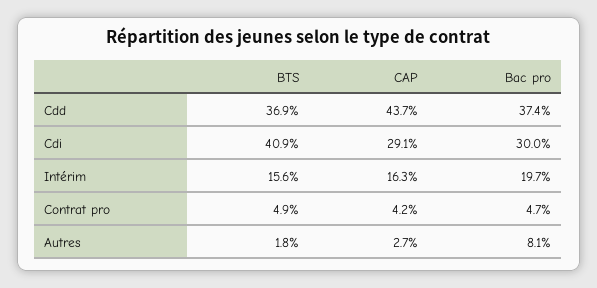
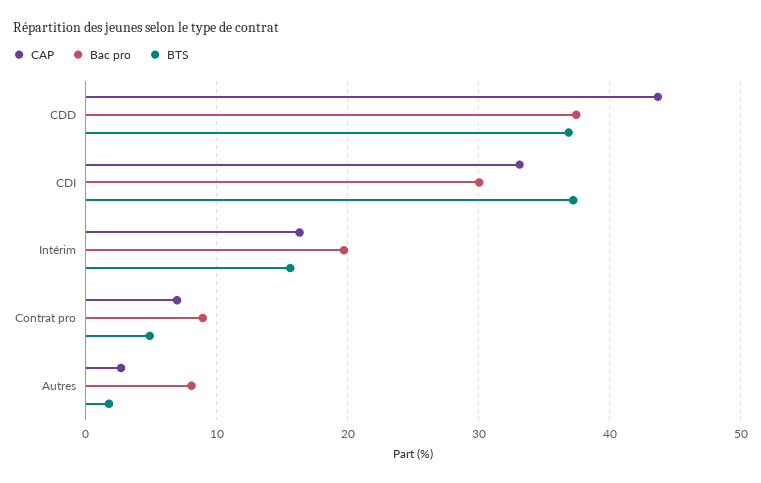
BTS, Cdi: 40.9 -> 37
CAP, Cdi: 29.1 -> 33
CAP, Contrat pro: 4.2 -> 7
Bac pro, Contrat pro: 4.7 -> 9

